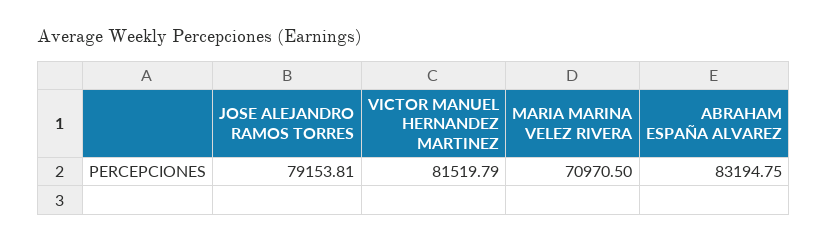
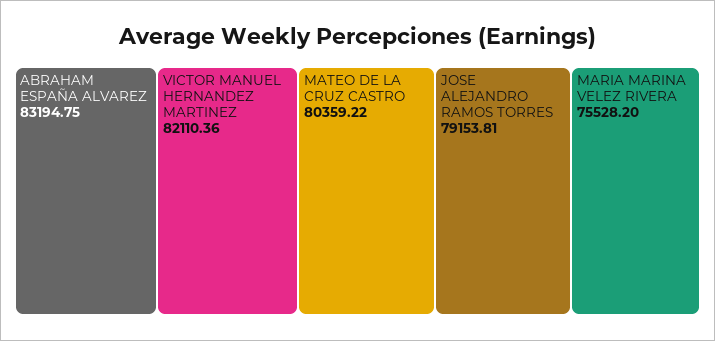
VICTOR MANUEL HERNANDEZ MARTINEZ: 81519.79 -> 82110.36
MARIA MARINA VELEZ RIVERA: 70970.5 -> 75528.2
MATEO DE LA CRUZ CASTRO: none -> 80359.22

